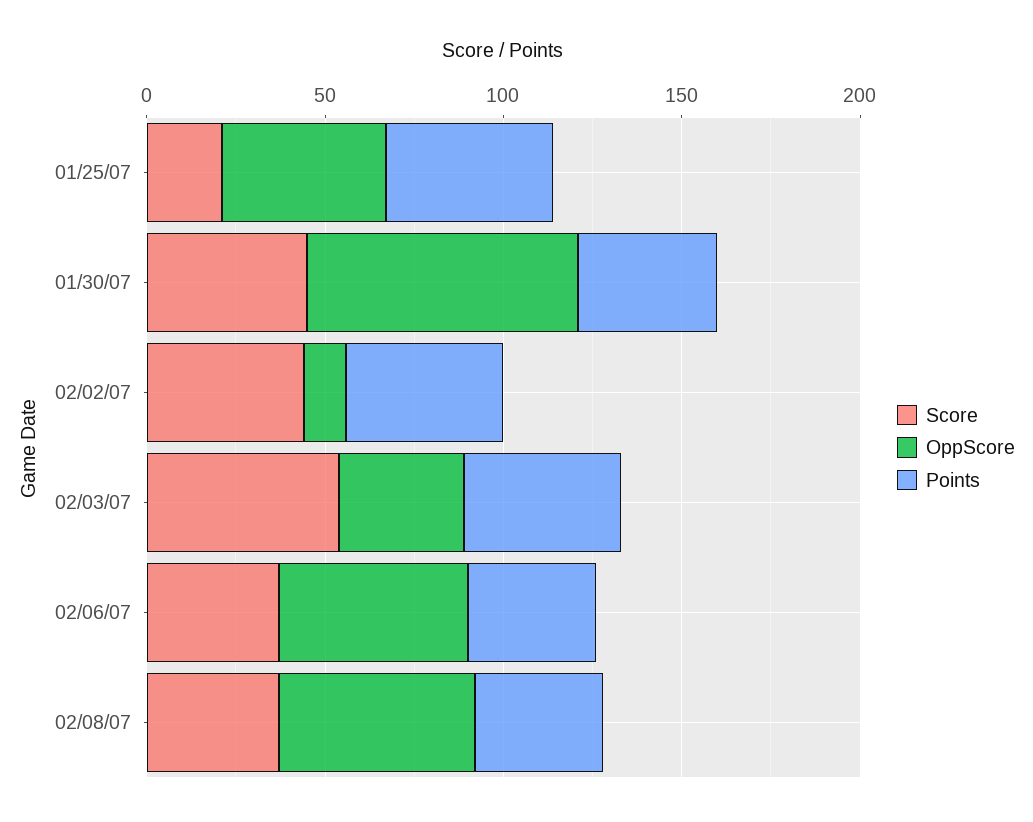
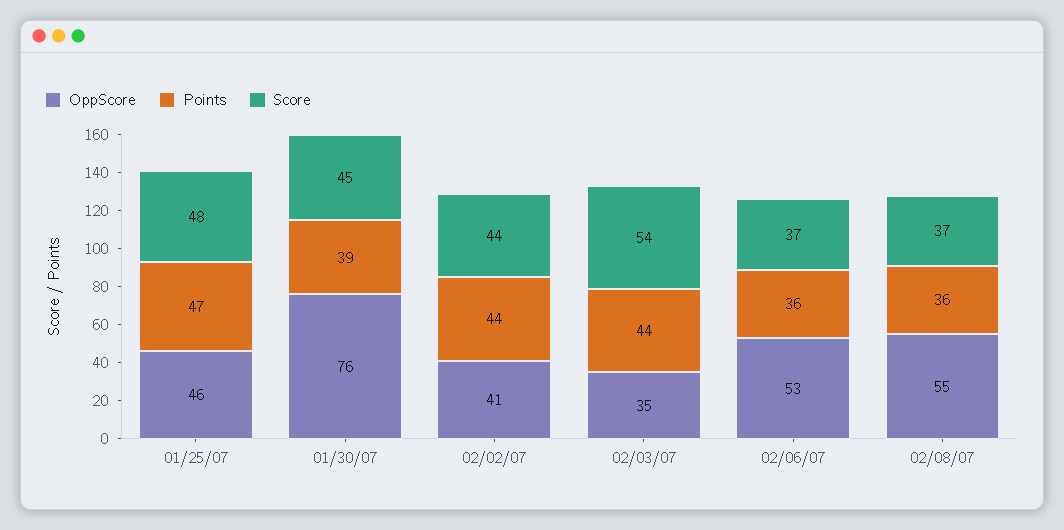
Score, 01/25/07: 20 -> 48
OppScore, 02/02/07: 10 -> 41

